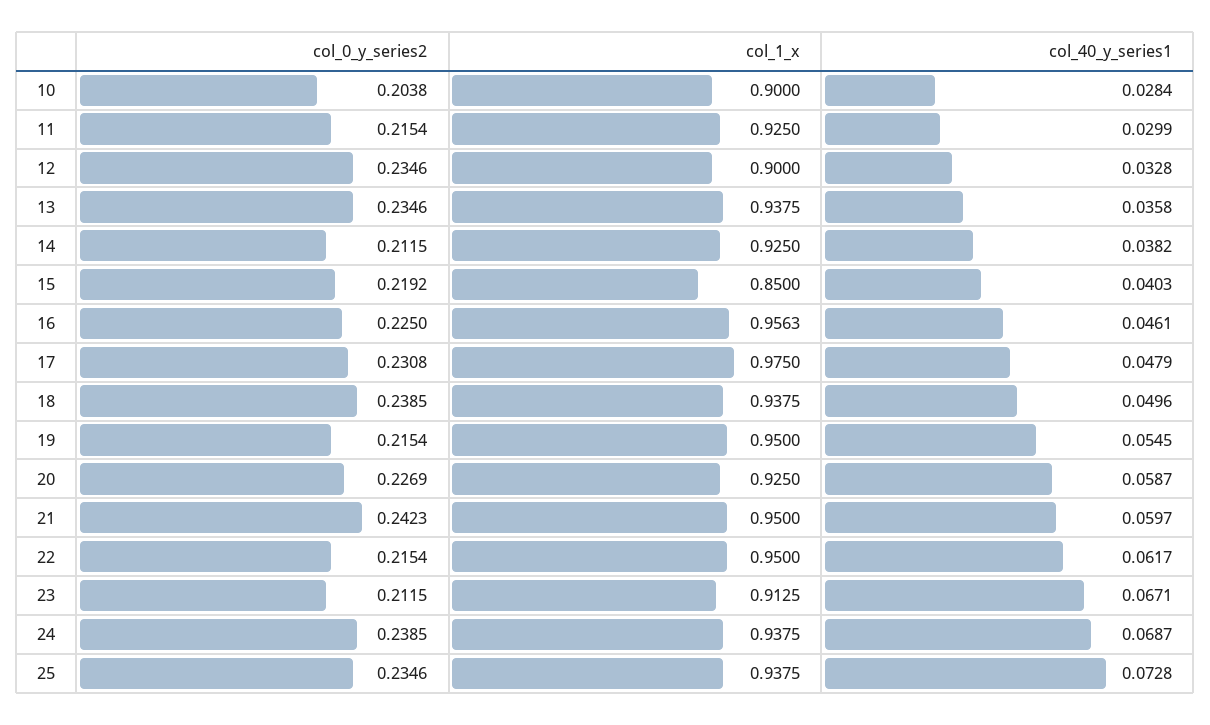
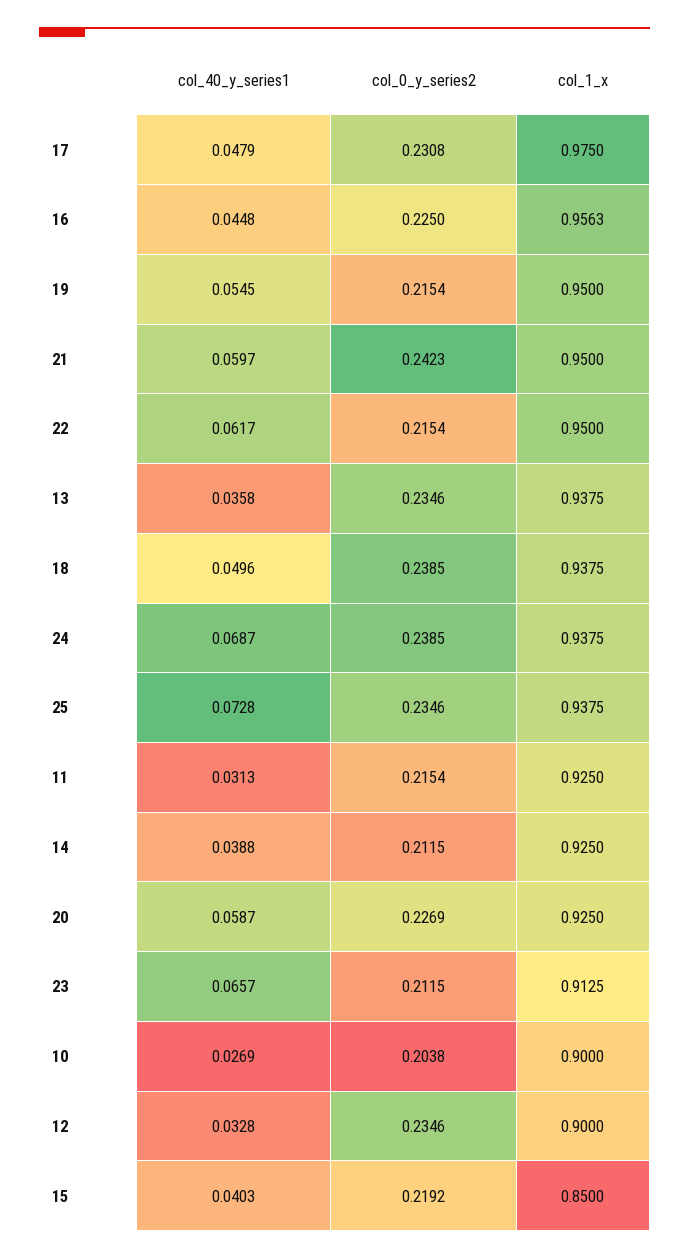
col_40_y_series1, 10: 0.0284 -> 0.0269
col_40_y_series1, 11: 0.0299 -> 0.0313
col_40_y_series1, 14: 0.0382 -> 0.0388
col_40_y_series1, 16: 0.0461 -> 0.0448
col_40_y_series1, 23: 0.0671 -> 0.0657

